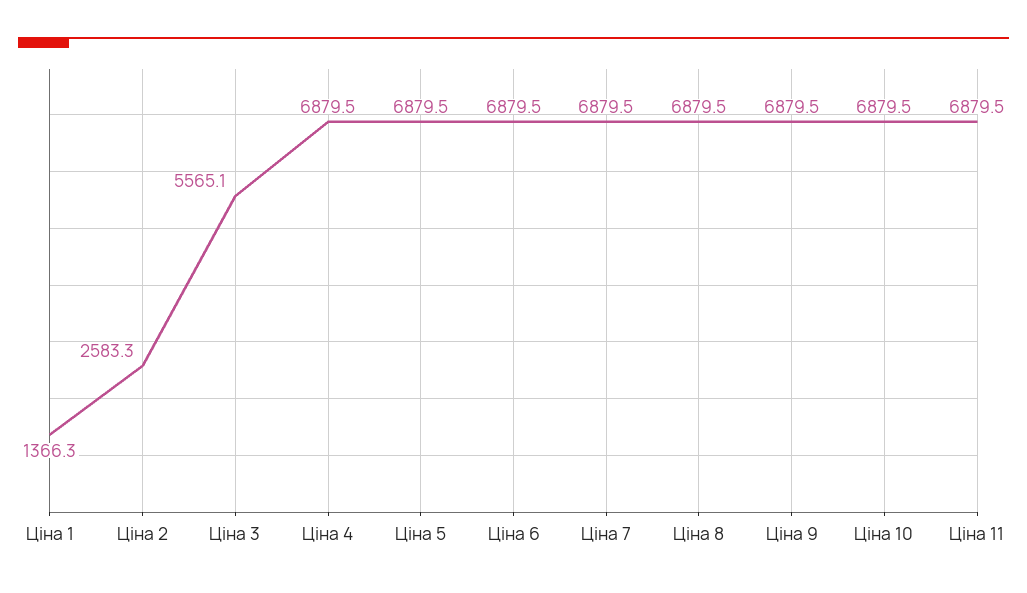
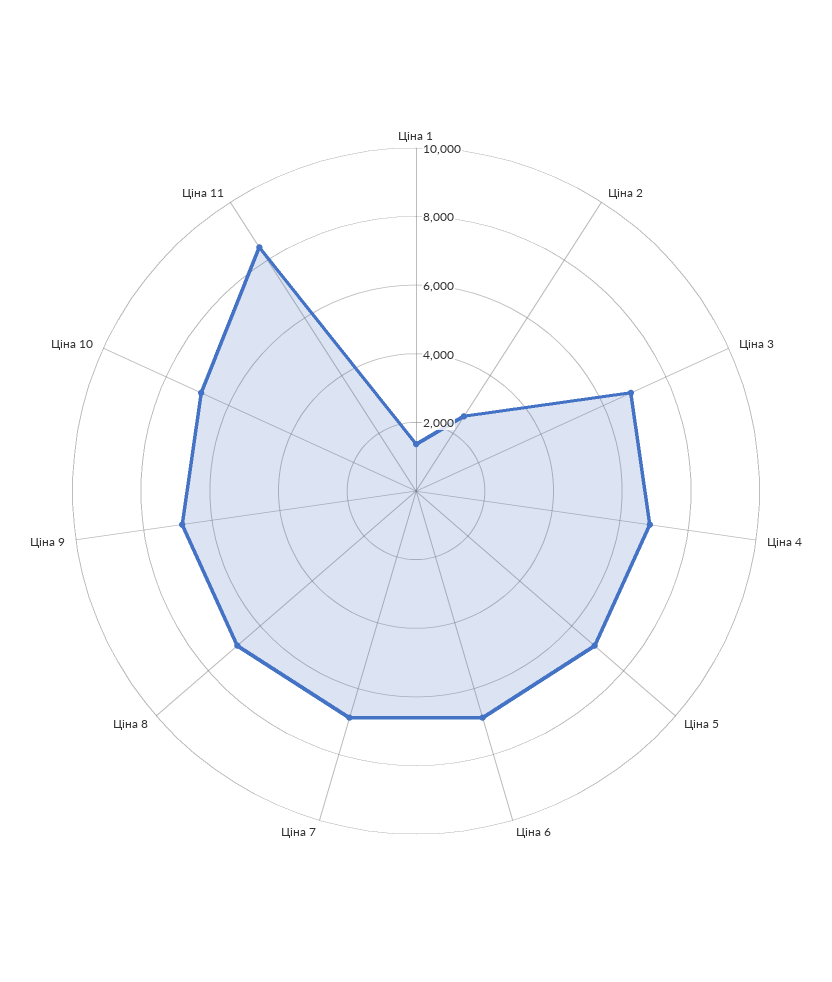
Ціна 3: 5565.1 -> 7000
Ціна 11: 6879.5 -> 8500

